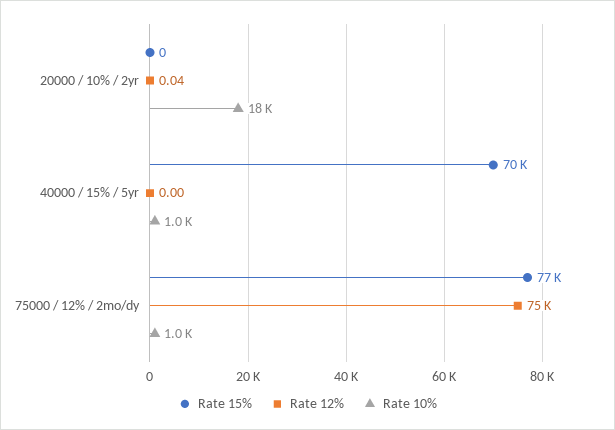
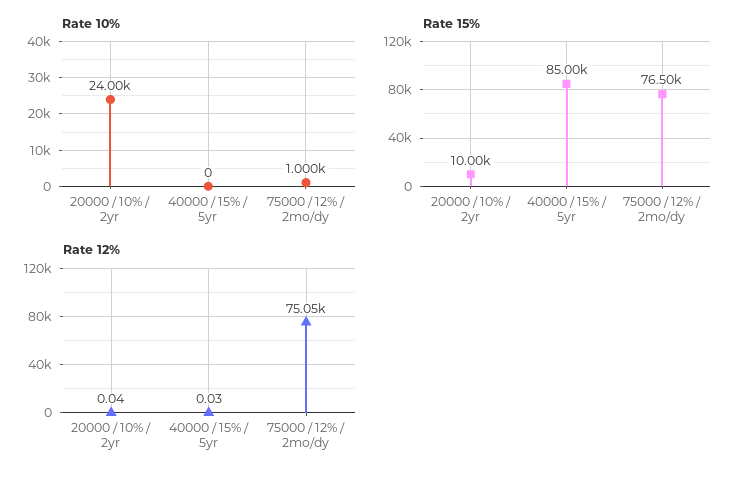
Rate 15%, 20000 / 10% / 2yr: 0 -> 10000
Rate 10%, 20000 / 10% / 2yr: 18000 -> 24000
Rate 15%, 40000 / 15% / 5yr: 70000 -> 85000
Rate 12%, 40000 / 15% / 5yr: 0 -> 0.03
Rate 10%, 40000 / 15% / 5yr: 1000 -> 0

